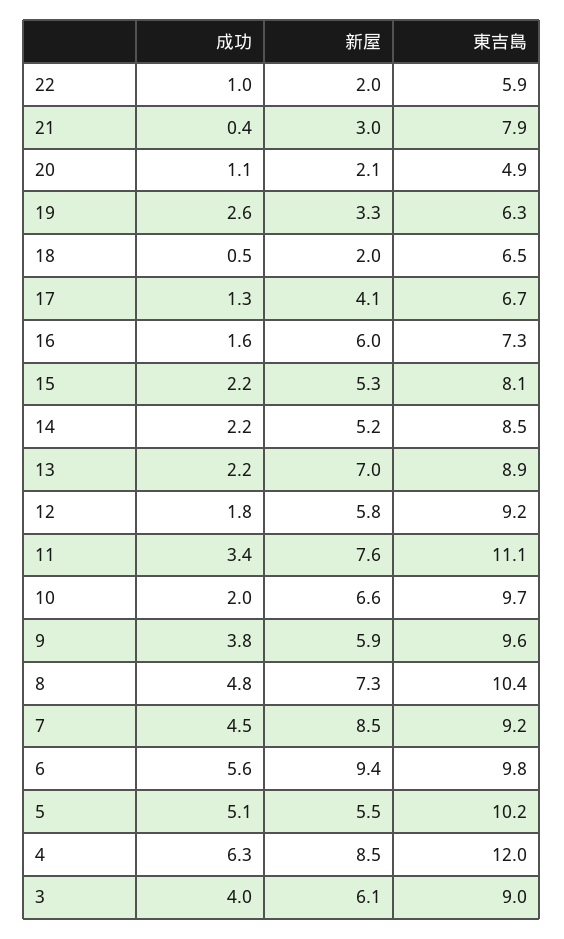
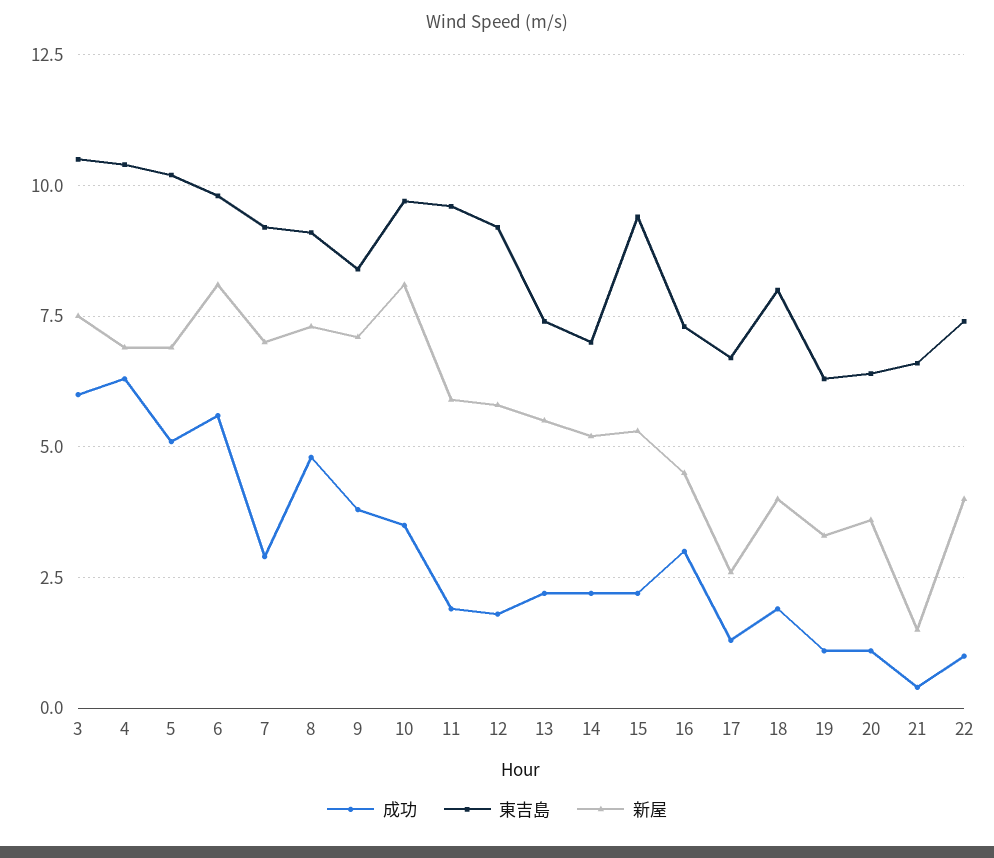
新屋, 22: 2 -> 4
東吉島, 22: 5.9 -> 7.5
新屋, 21: 3 -> 1.5
東吉島, 21: 7.9 -> 6.5
新屋, 20: 2.1 -> 3.5
東吉島, 20: 4.9 -> 6.5
成功, 19: 2.6 -> 1
成功, 18: 0.5 -> 2
新屋, 18: 2 -> 4
東吉島, 18: 6.5 -> 8
新屋, 17: 4.1 -> 2.5
成功, 16: 1.6 -> 3
新屋, 16: 6 -> 4.5
東吉島, 15: 8.1 -> 9.5
東吉島, 14: 8.5 -> 7
新屋, 13: 7 -> 5.5
東吉島, 13: 8.9 -> 7.5
成功, 11: 3.4 -> 2
新屋, 11: 7.6 -> 6
東吉島, 11: 11.1 -> 9.5
成功, 10: 2 -> 3.5
新屋, 10: 6.6 -> 8
新屋, 9: 5.9 -> 7
東吉島, 9: 9.6 -> 8.5
東吉島, 8: 10.4 -> 9
成功, 7: 4.5 -> 3
新屋, 7: 8.5 -> 7
新屋, 6: 9.4 -> 8
新屋, 5: 5.5 -> 7
新屋, 4: 8.5 -> 7
東吉島, 4: 12 -> 10.5
成功, 3: 4 -> 6
新屋, 3: 6.1 -> 7.5
東吉島, 3: 9 -> 10.5

